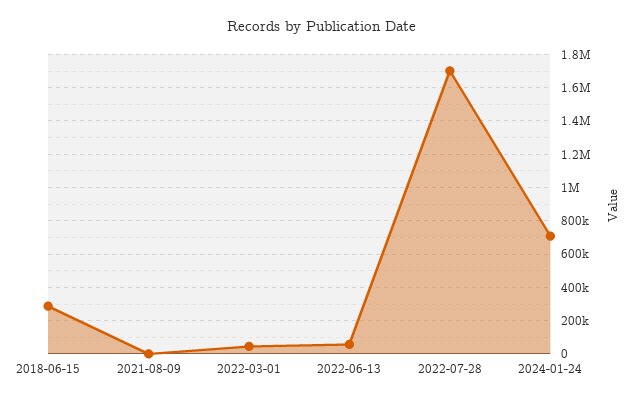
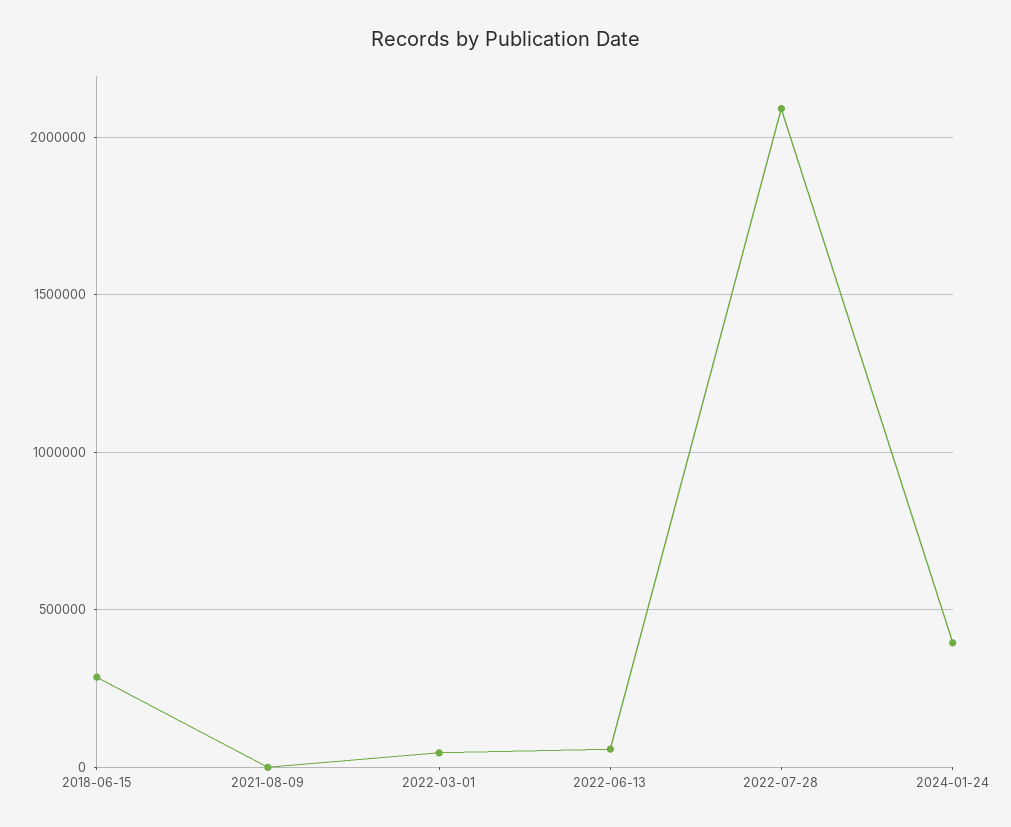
2022-07-28: 1700000 -> 2100000
2024-01-24: 700000 -> 400000

